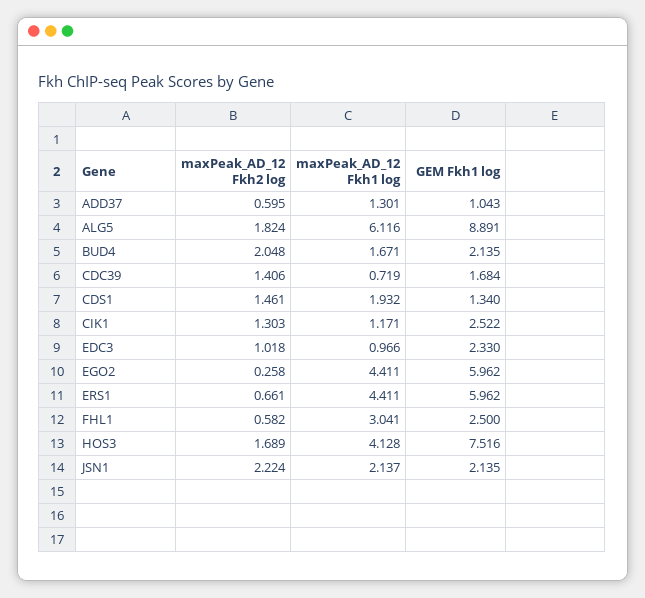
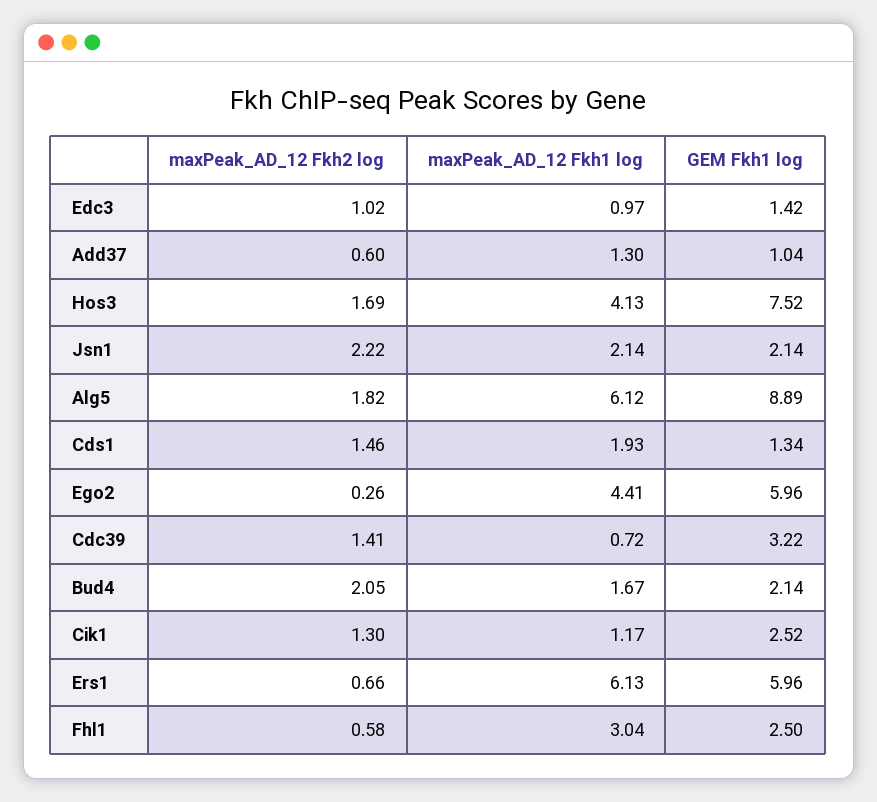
GEM Fkh1 log, CDC39: 1.684 -> 3.22
GEM Fkh1 log, EDC3: 2.33 -> 1.42
maxPeak_AD_12 Fkh1 log, ERS1: 4.411 -> 6.13

